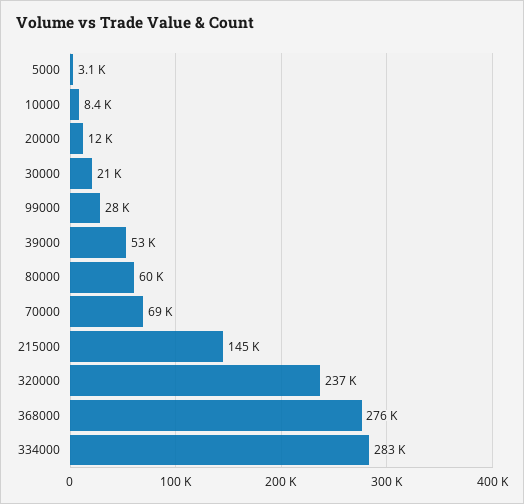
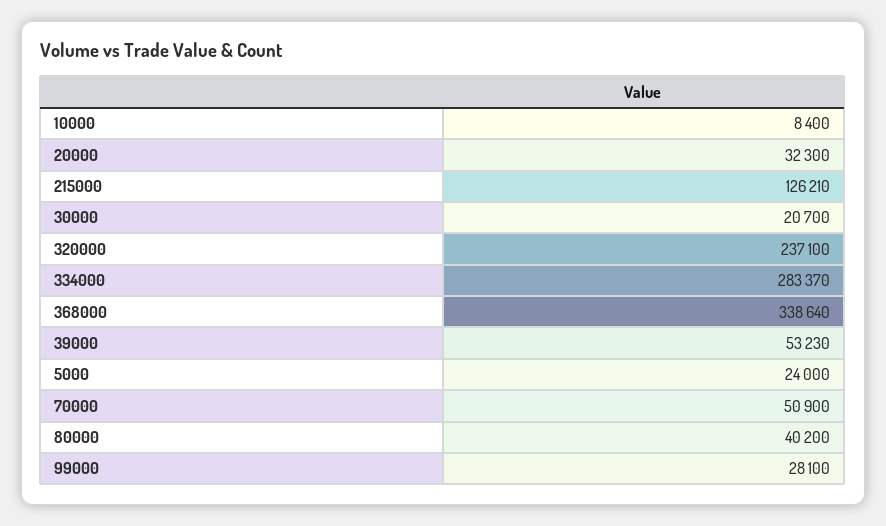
5000: 3100 -> 24000
20000: 12000 -> 32300
80000: 60000 -> 40200
70000: 69000 -> 50900
215000: 145000 -> 126210
368000: 276000 -> 338640

